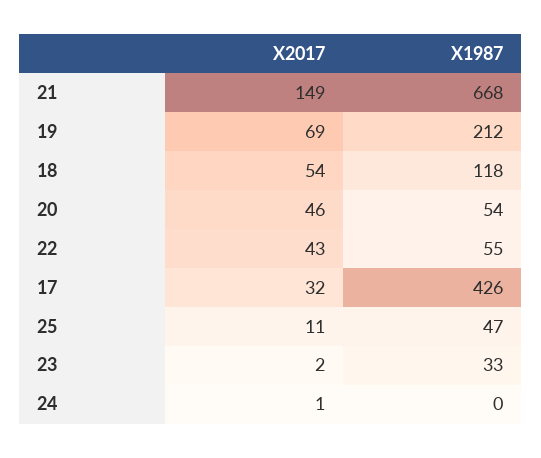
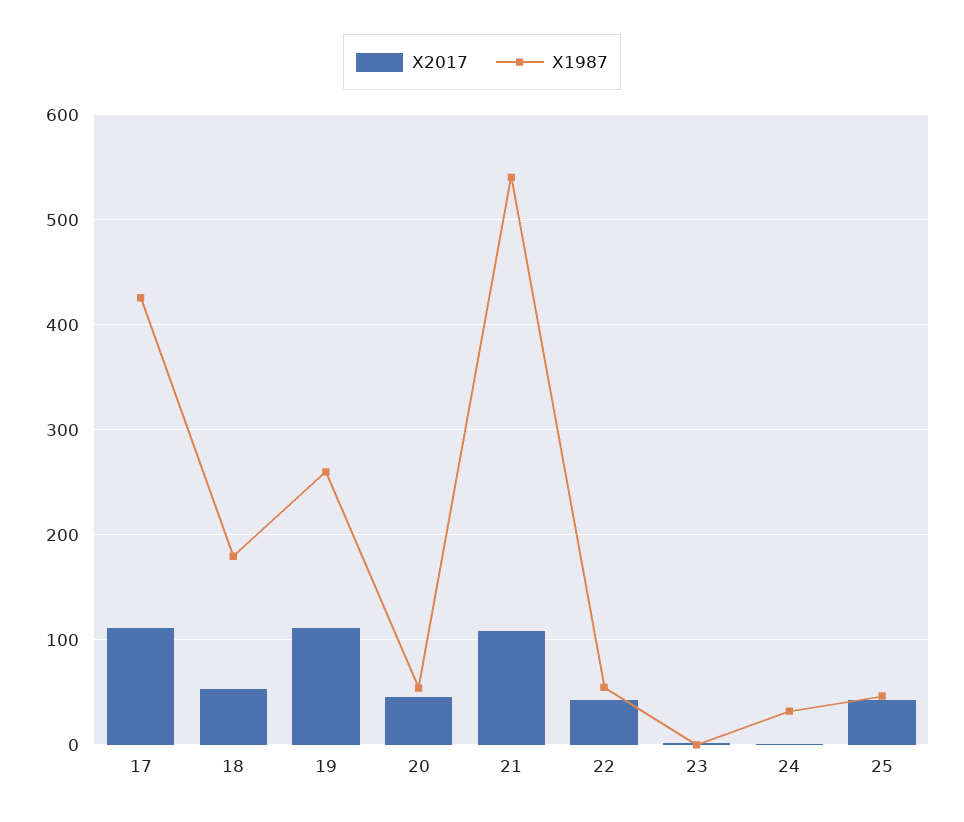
X2017, 21: 149 -> 110
X1987, 21: 668 -> 540
X2017, 19: 69 -> 110
X1987, 19: 212 -> 260
X1987, 18: 118 -> 180
X2017, 17: 32 -> 110
X2017, 25: 11 -> 40
X1987, 23: 33 -> 0
X1987, 24: 0 -> 30

